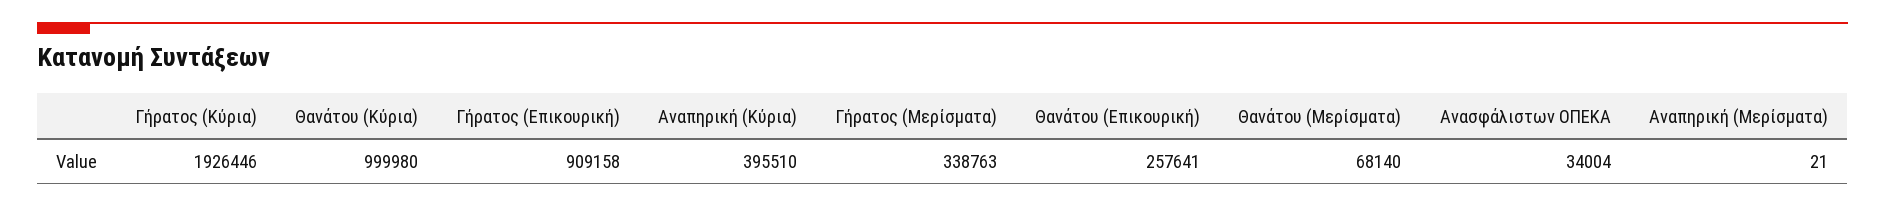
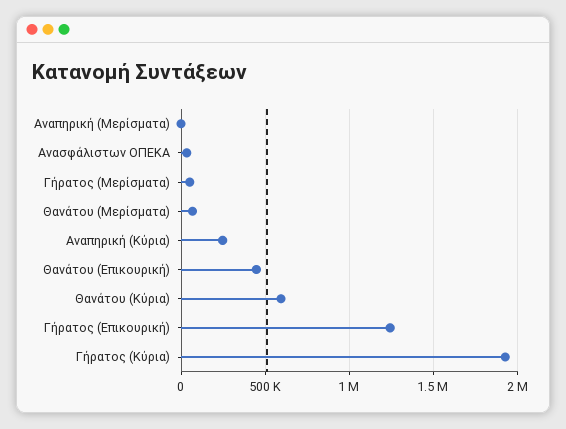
Θανάτου (Κύρια): 999980 -> 600000
Γήρατος (Επικουρική): 909158 -> 1250000
Αναπηρική (Κύρια): 395510 -> 250000
Γήρατος (Μερίσματα): 338763 -> 50000
Θανάτου (Επικουρική): 257641 -> 450000

